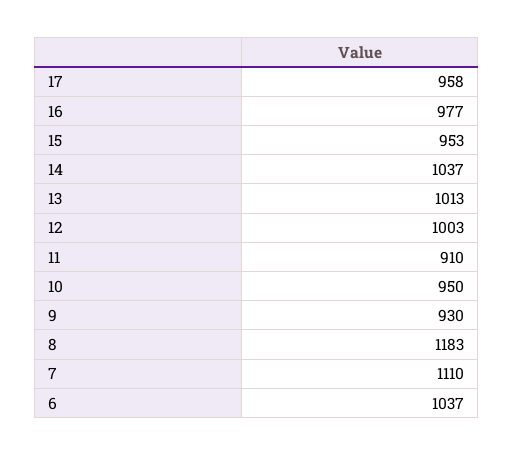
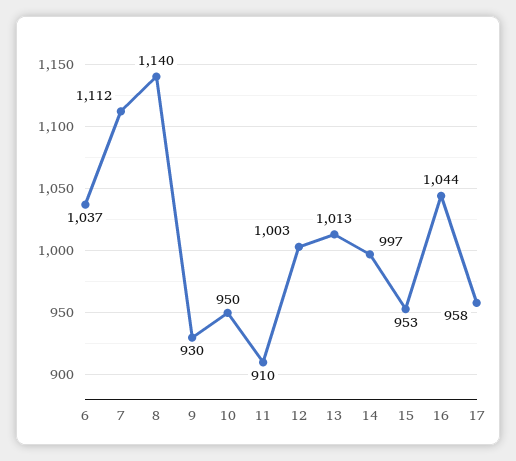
16: 977 -> 1044
14: 1037 -> 997
8: 1183 -> 1140
7: 1110 -> 1112

